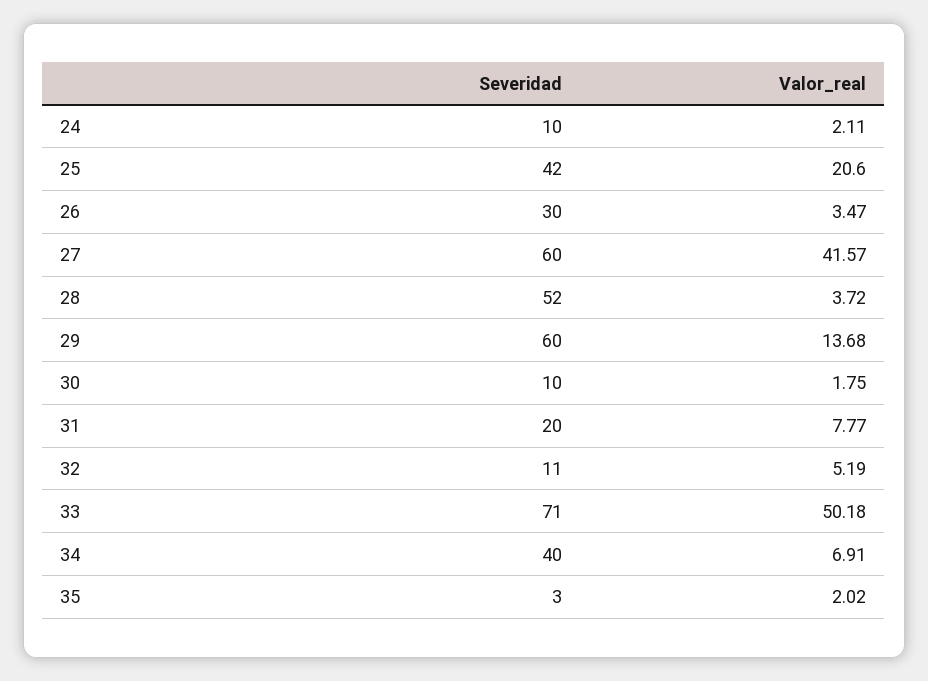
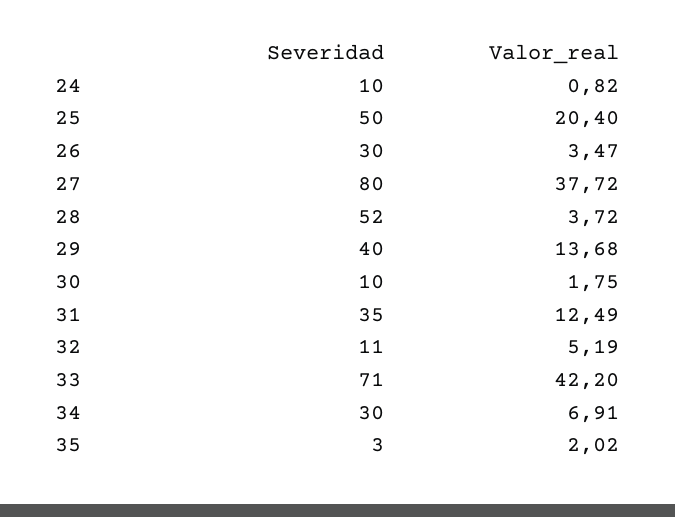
Valor_real, 24: 2.11 -> 0.82
Severidad, 25: 42 -> 50
Valor_real, 25: 20.6 -> 20.4
Severidad, 27: 60 -> 80
Valor_real, 27: 41.57 -> 37.72
Severidad, 29: 60 -> 40
Severidad, 31: 20 -> 35
Valor_real, 31: 7.77 -> 12.49
Valor_real, 33: 50.18 -> 42.2
Severidad, 34: 40 -> 30

